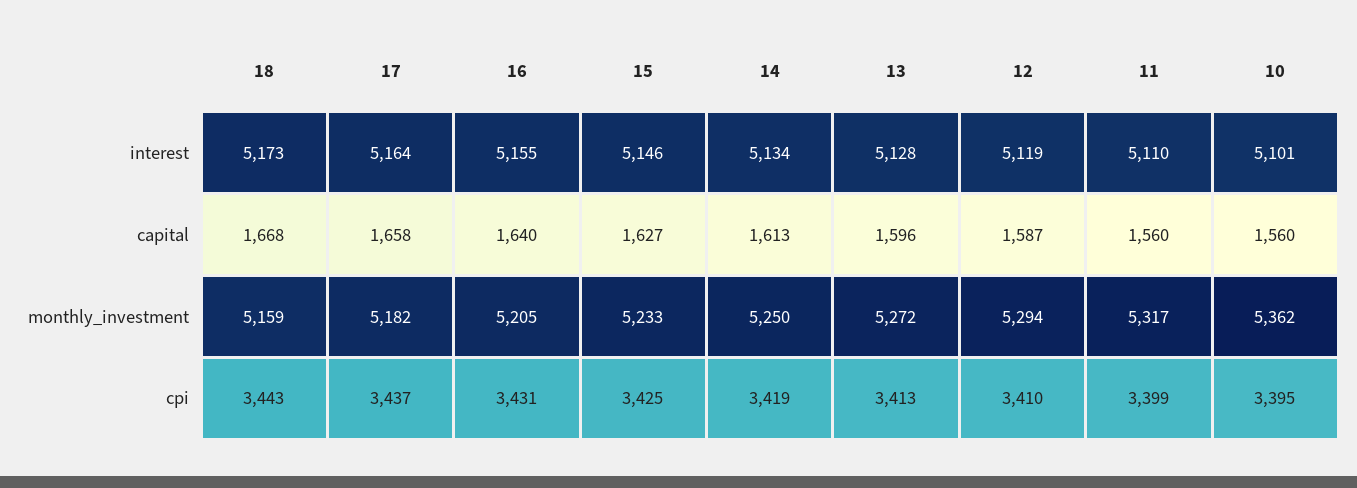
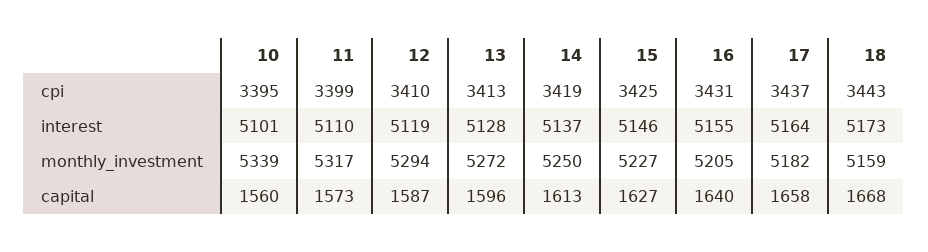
14, interest: 5134 -> 5137
11, capital: 1560 -> 1573
15, monthly_investment: 5233 -> 5227
10, monthly_investment: 5362 -> 5339

